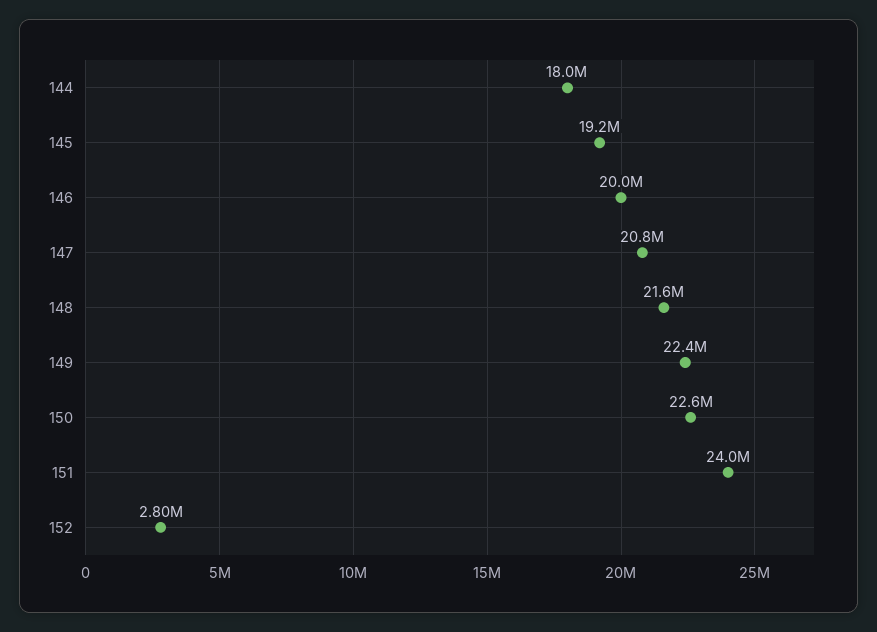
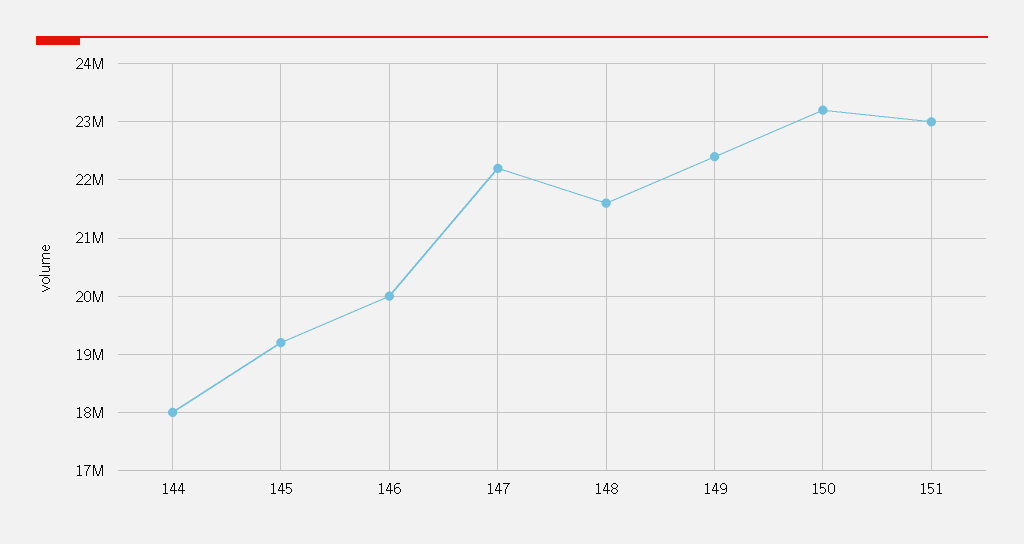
147: 20800000 -> 22200000
150: 22600000 -> 23200000
151: 24000000 -> 23000000
152: 2800000 -> none

